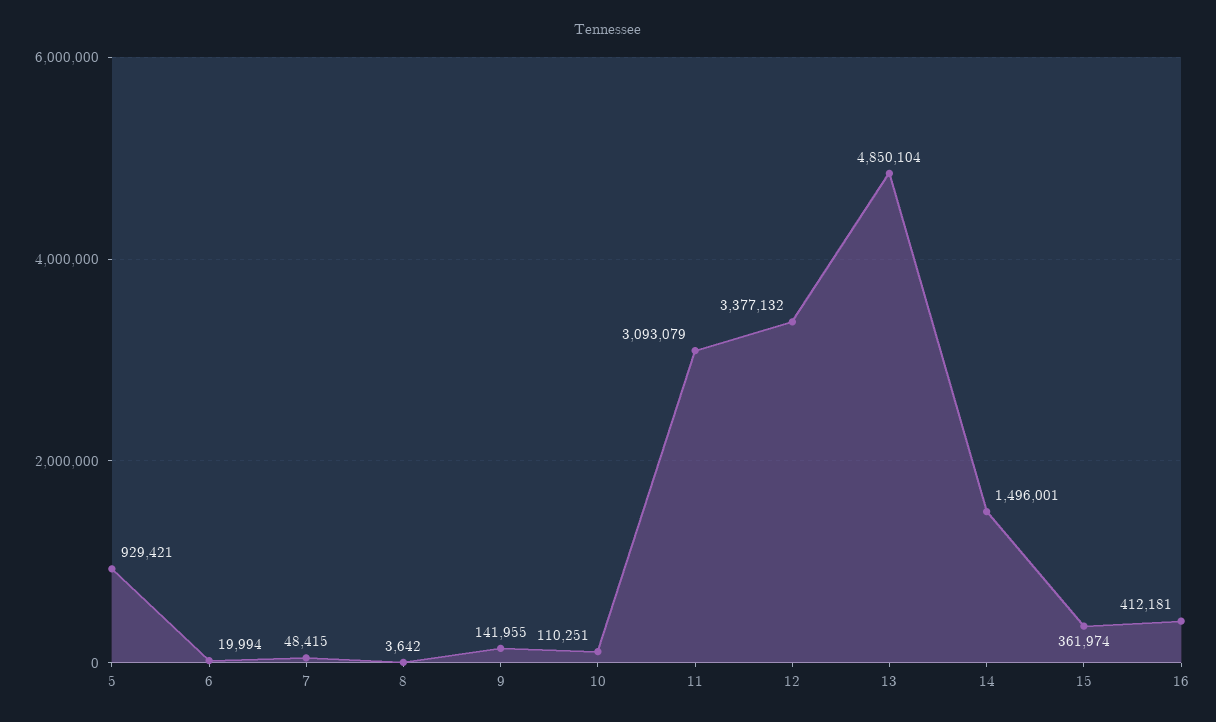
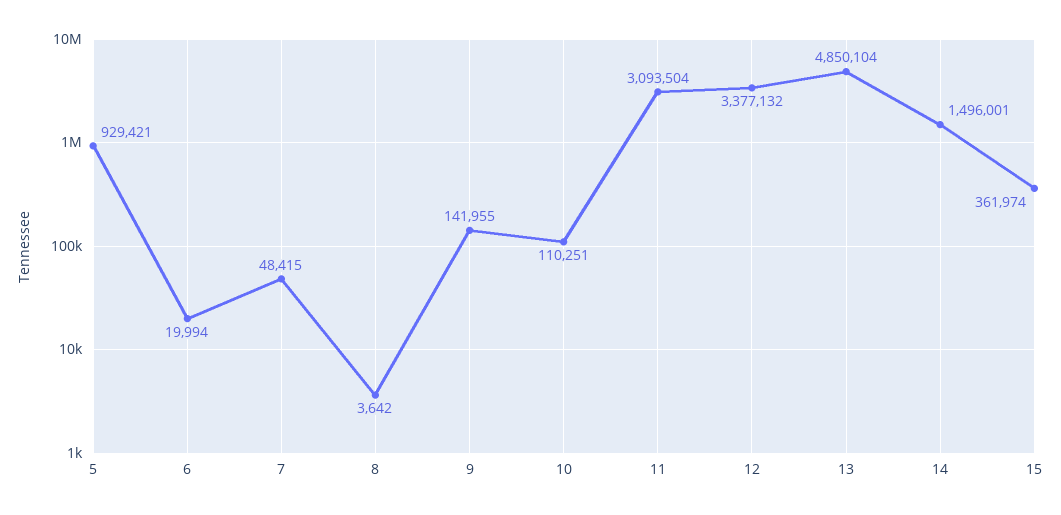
11: 3093079 -> 3093504
16: 412181 -> none

